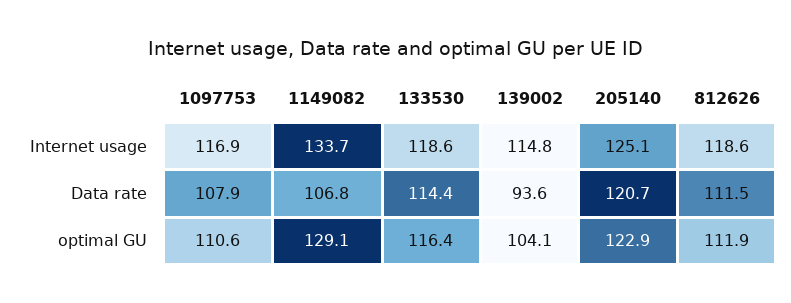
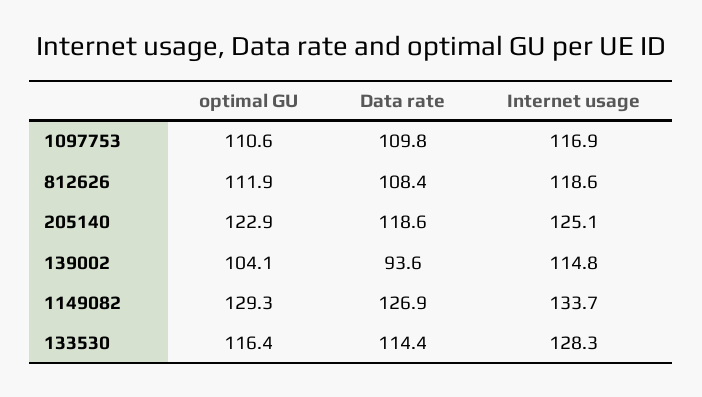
133530, Internet usage: 118.6 -> 128.3
1097753, Data rate: 107.9 -> 109.8
1149082, Data rate: 106.8 -> 126.9
205140, Data rate: 120.7 -> 118.6
812626, Data rate: 111.5 -> 108.4
1149082, optimal GU: 129.1 -> 129.3

